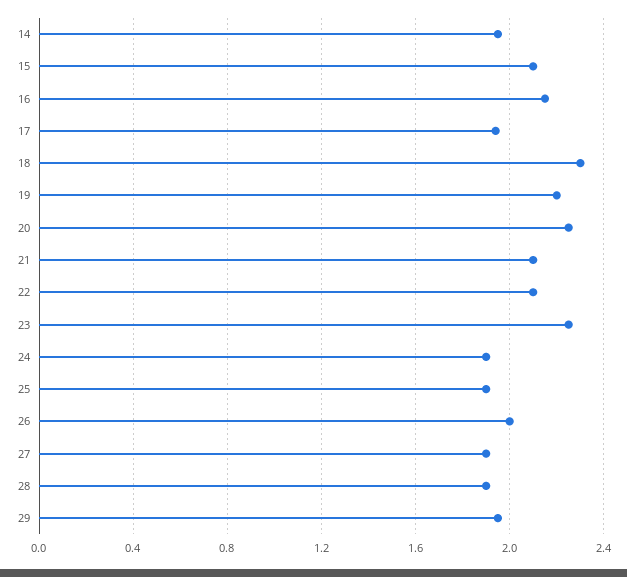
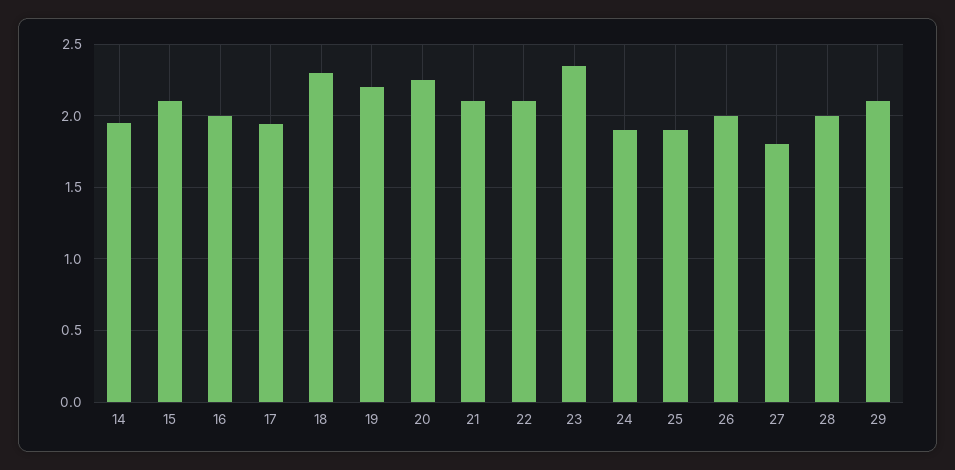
16: 2.15 -> 2
23: 2.25 -> 2.35
27: 1.9 -> 1.8
28: 1.9 -> 2
29: 1.95 -> 2.1

